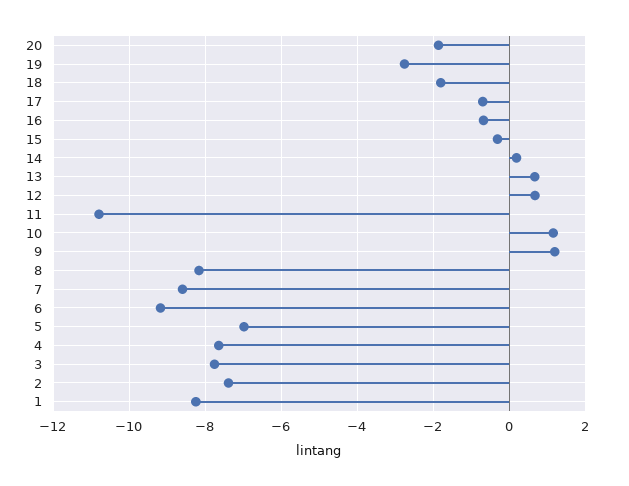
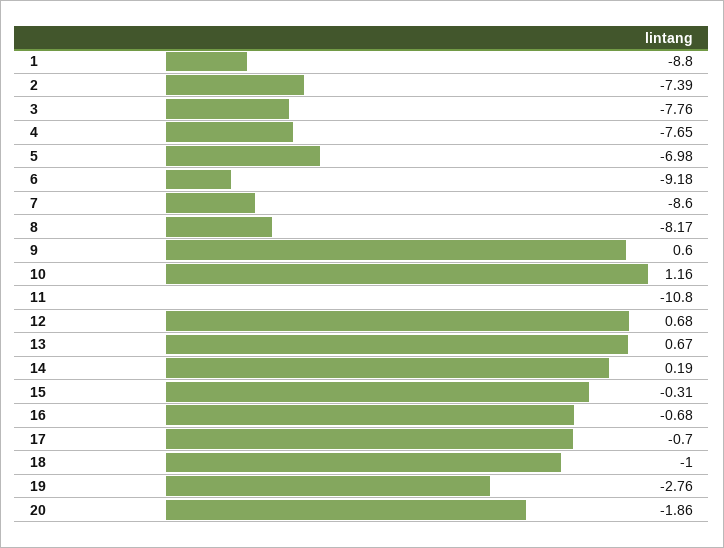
18: -1.8 -> -1
9: 1.2 -> 0.6
1: -8.2 -> -8.8

